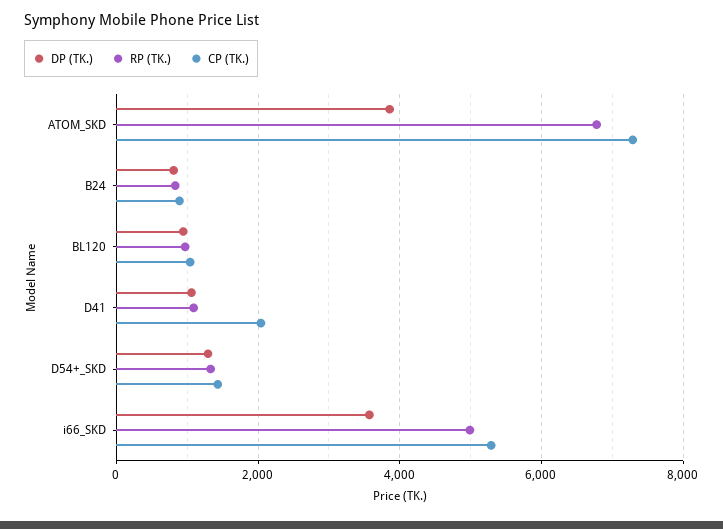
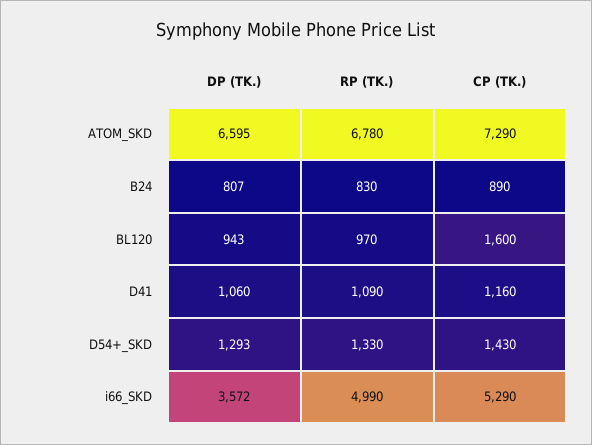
DP (TK.), ATOM_SKD: 3800 -> 6595
CP (TK.), BL120: 1000 -> 1600
CP (TK.), D41: 2000 -> 1160

